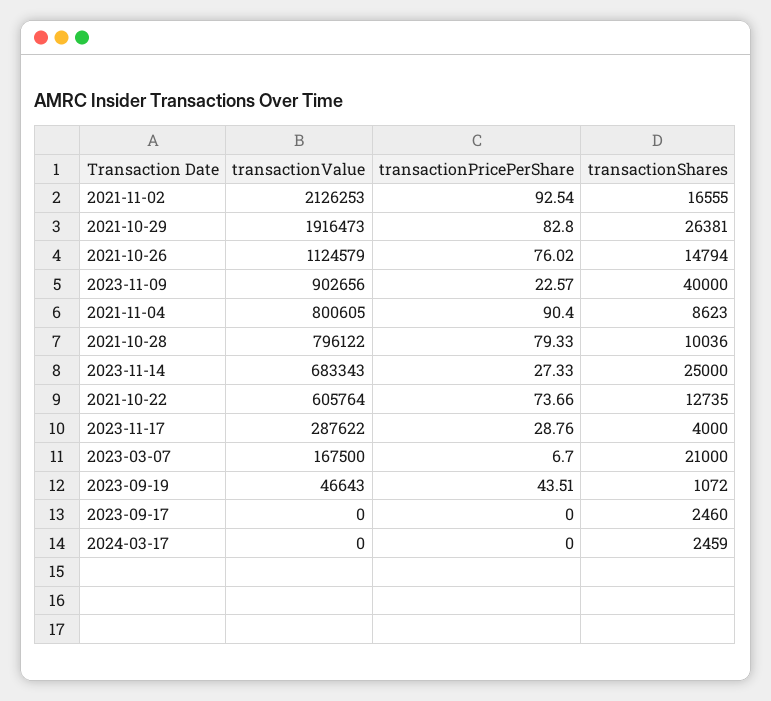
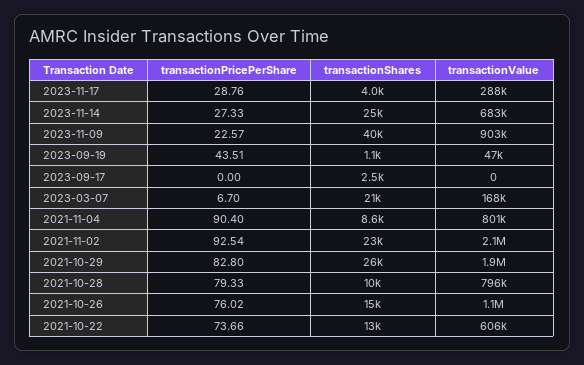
transactionShares, 2021-11-02: 16555 -> 23000
transactionValue, 2024-03-17: 0 -> none
transactionPricePerShare, 2024-03-17: 0 -> none
transactionShares, 2024-03-17: 2459 -> none

